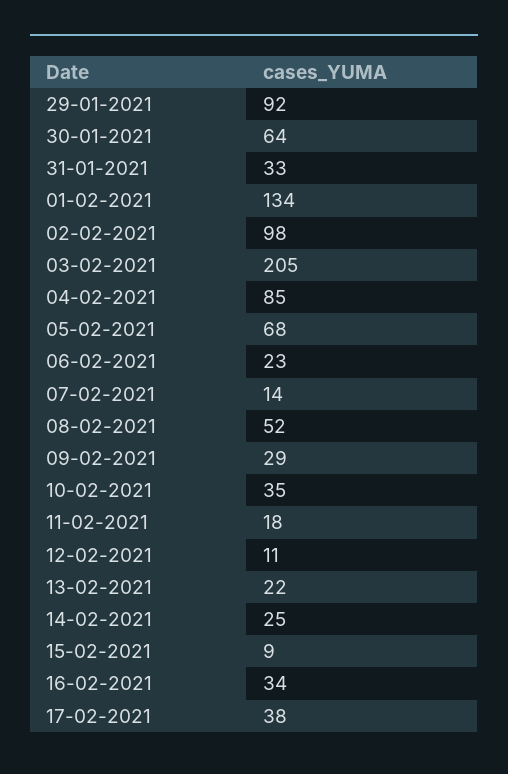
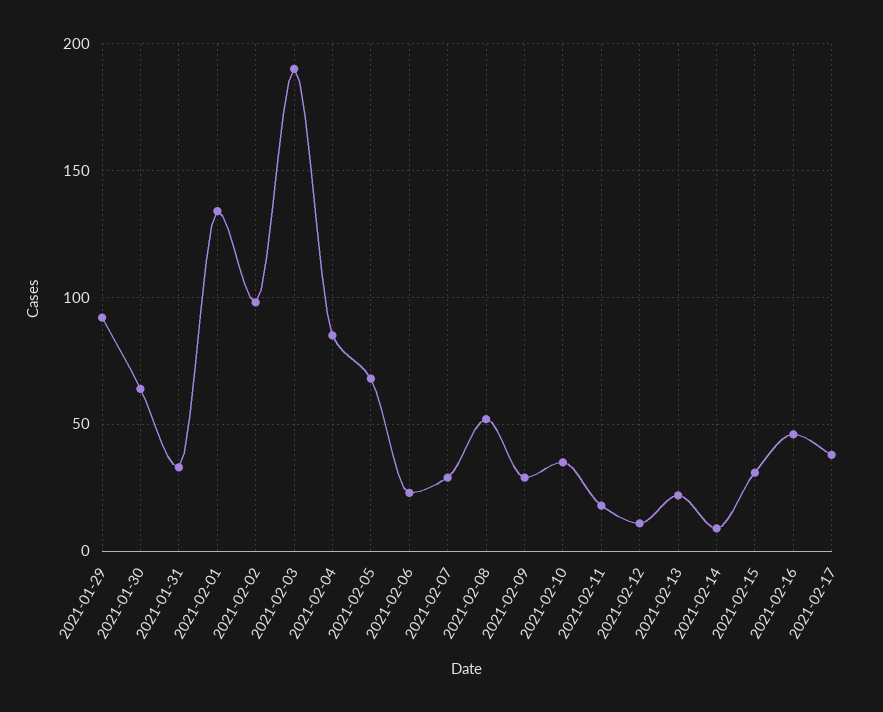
03-02-2021: 205 -> 190
07-02-2021: 14 -> 30
14-02-2021: 25 -> 10
15-02-2021: 9 -> 30
16-02-2021: 34 -> 45

